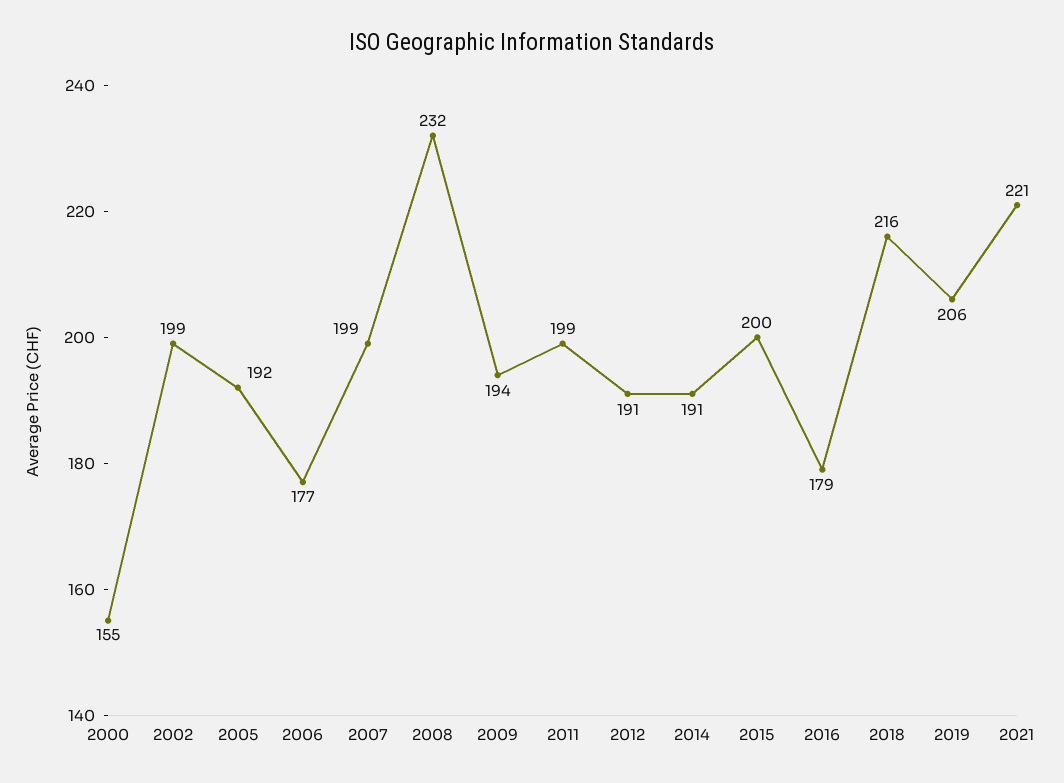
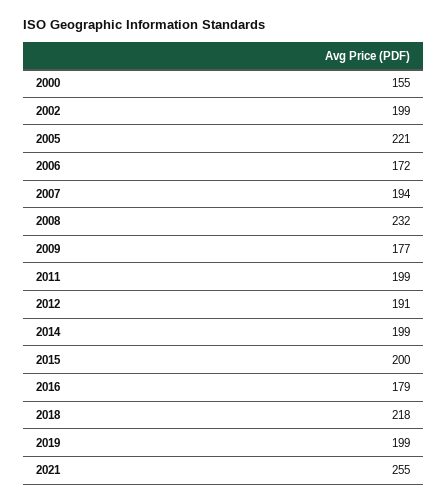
2005: 192 -> 221
2006: 177 -> 172
2007: 199 -> 194
2009: 194 -> 177
2014: 191 -> 199
2018: 216 -> 218
2019: 206 -> 199
2021: 221 -> 255

